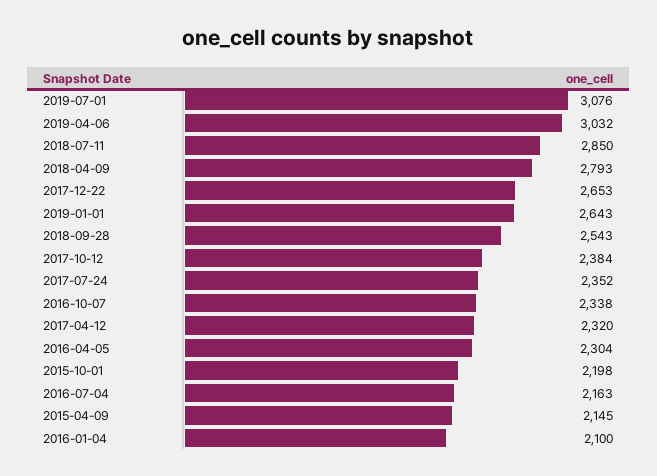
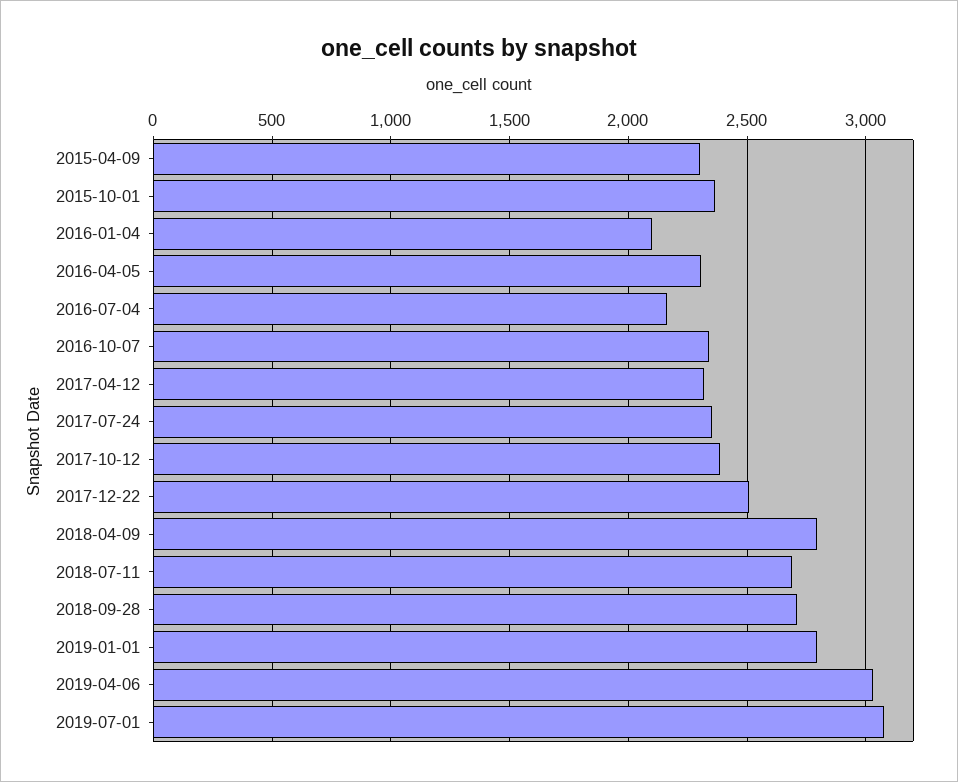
2018-07-11: 2850 -> 2700
2017-12-22: 2653 -> 2500
2019-01-01: 2643 -> 2800
2018-09-28: 2543 -> 2700
2015-10-01: 2198 -> 2350
2015-04-09: 2145 -> 2300

